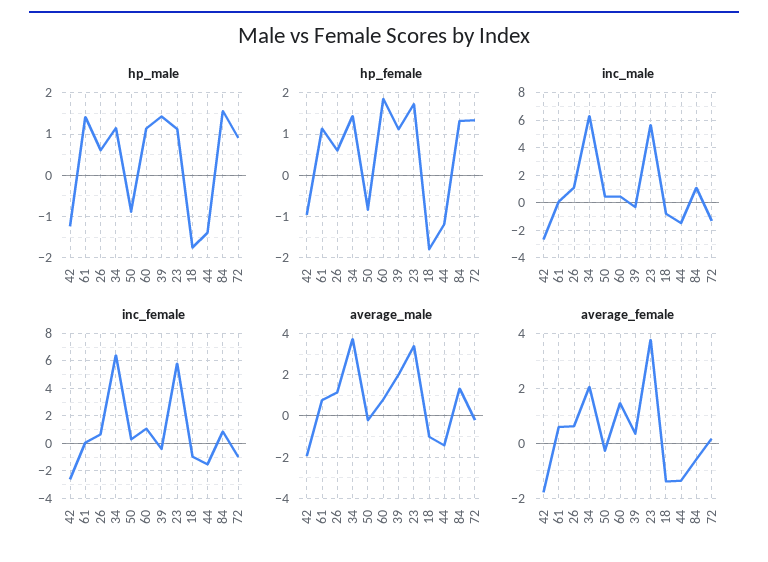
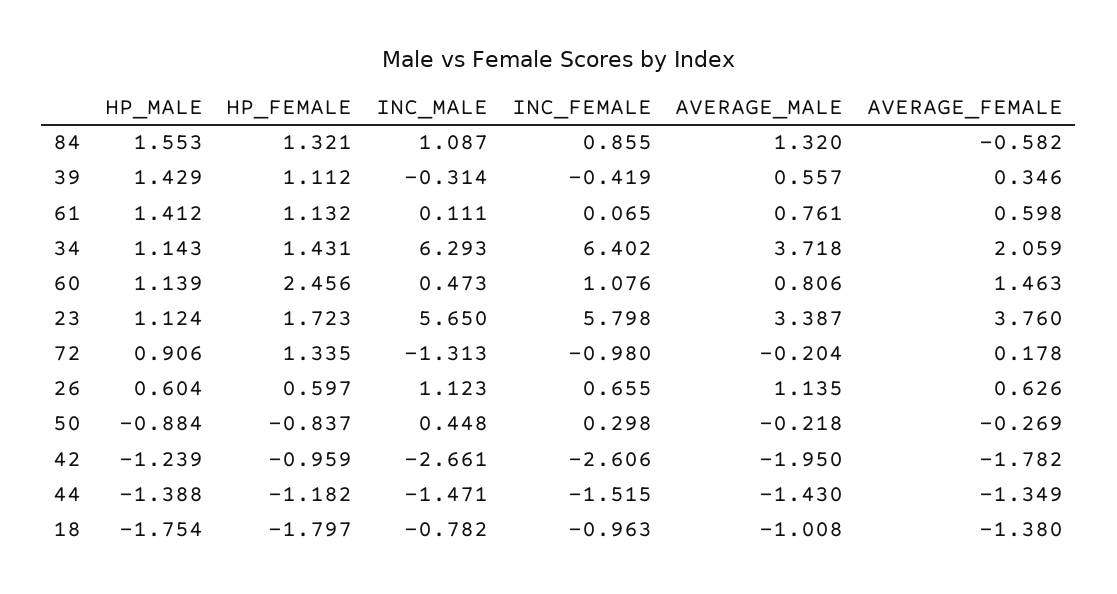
hp_female, 60: 1.8 -> 2.456
average_male, 39: 2 -> 0.557

